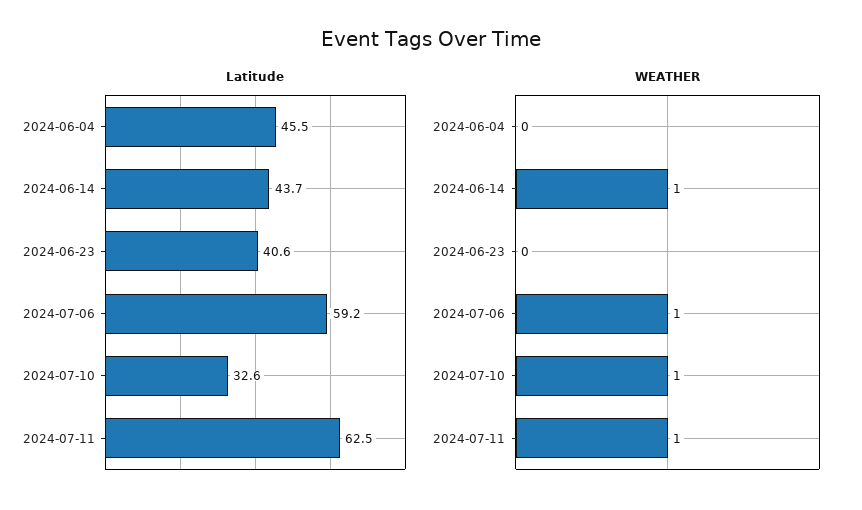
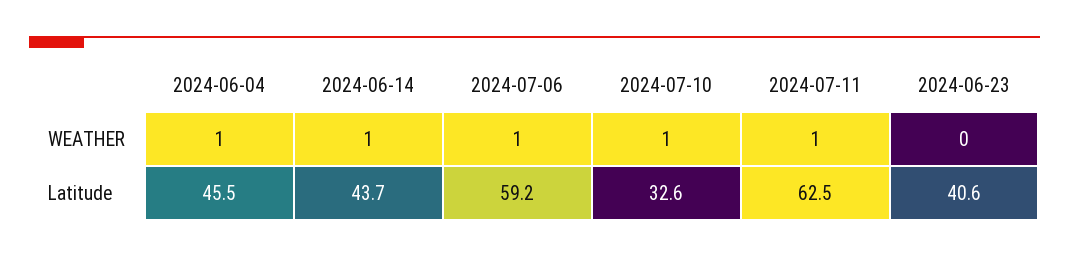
WEATHER, 2024-06-04: 0 -> 1

